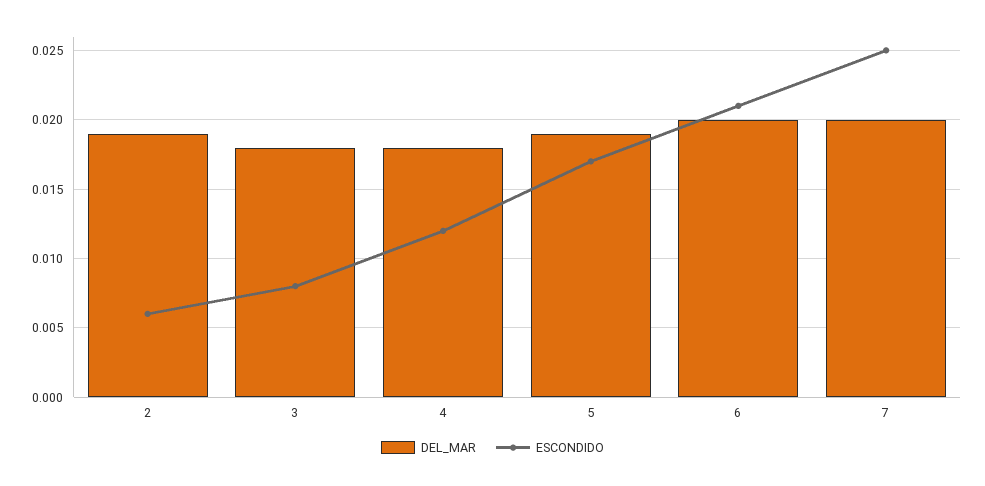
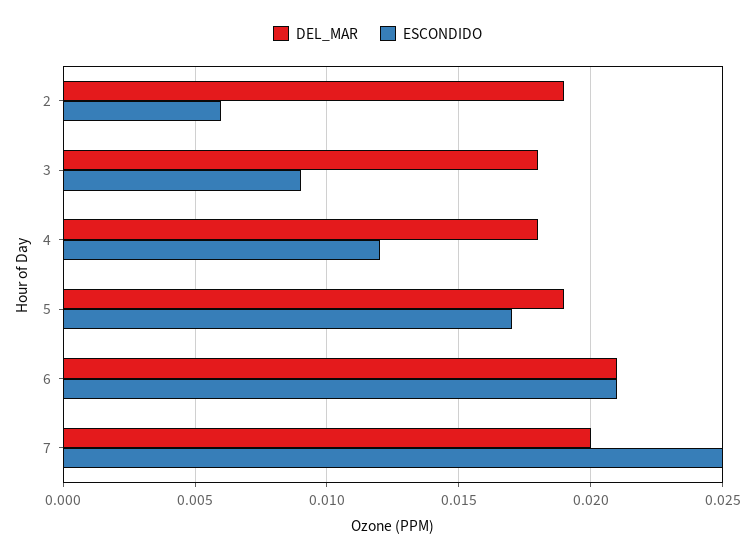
ESCONDIDO, 3: 0.008 -> 0.009
DEL_MAR, 6: 0.02 -> 0.021

